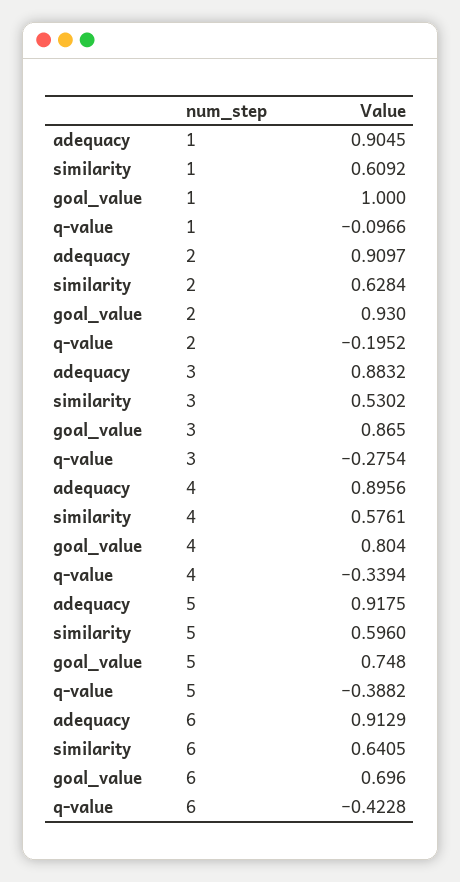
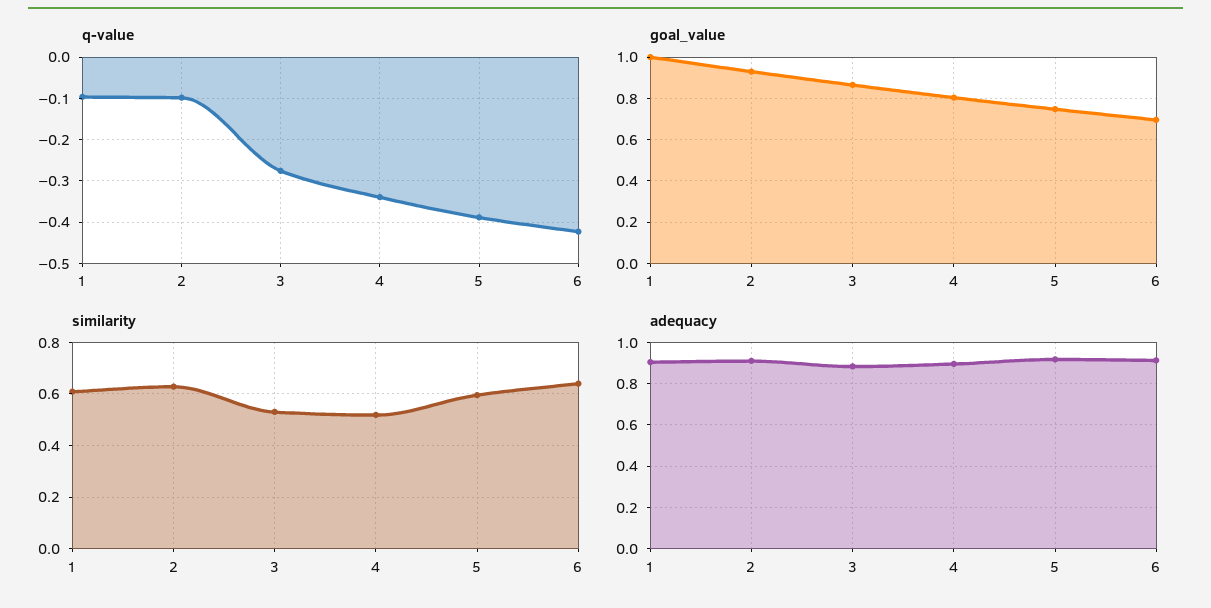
q-value, 2: -0.1952 -> -0.1
similarity, 4: 0.5761 -> 0.525

